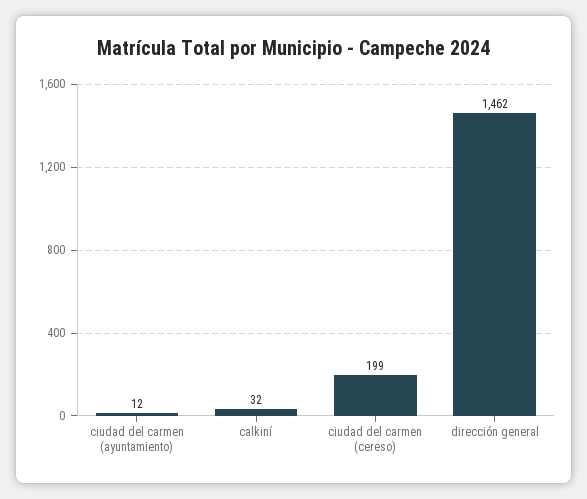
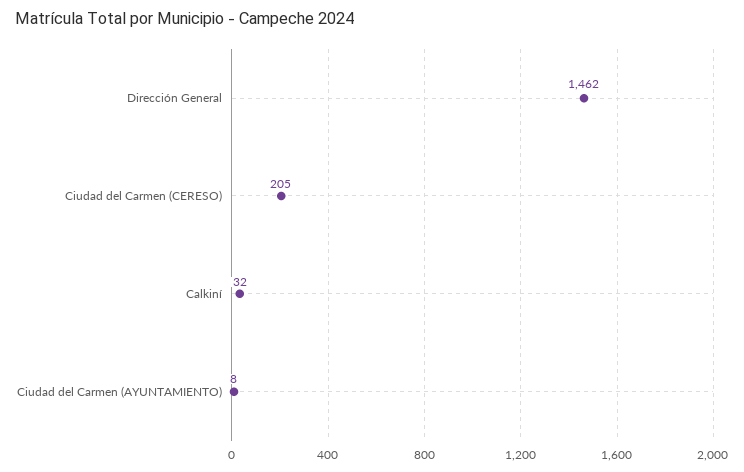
ciudad del carmen (ayuntamiento): 12 -> 8
ciudad del carmen (cereso): 199 -> 205

